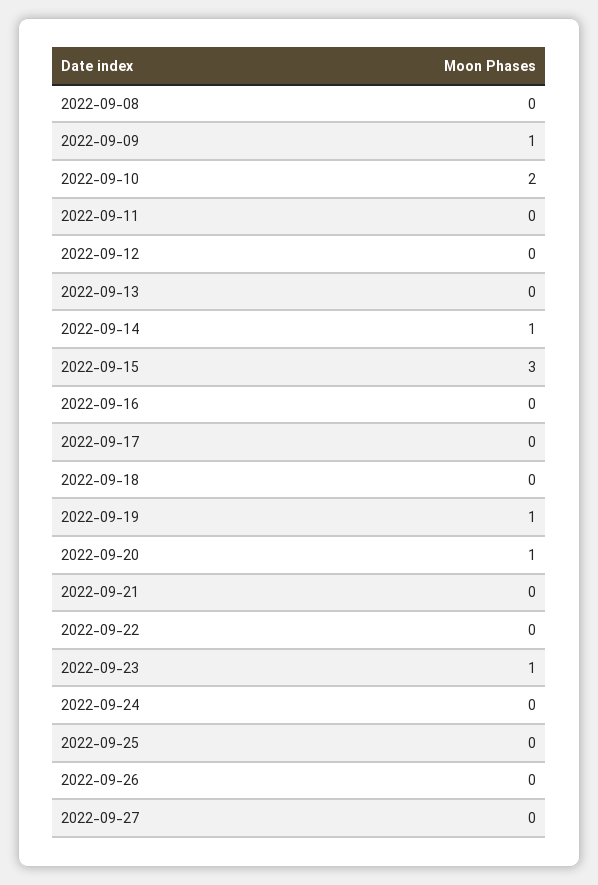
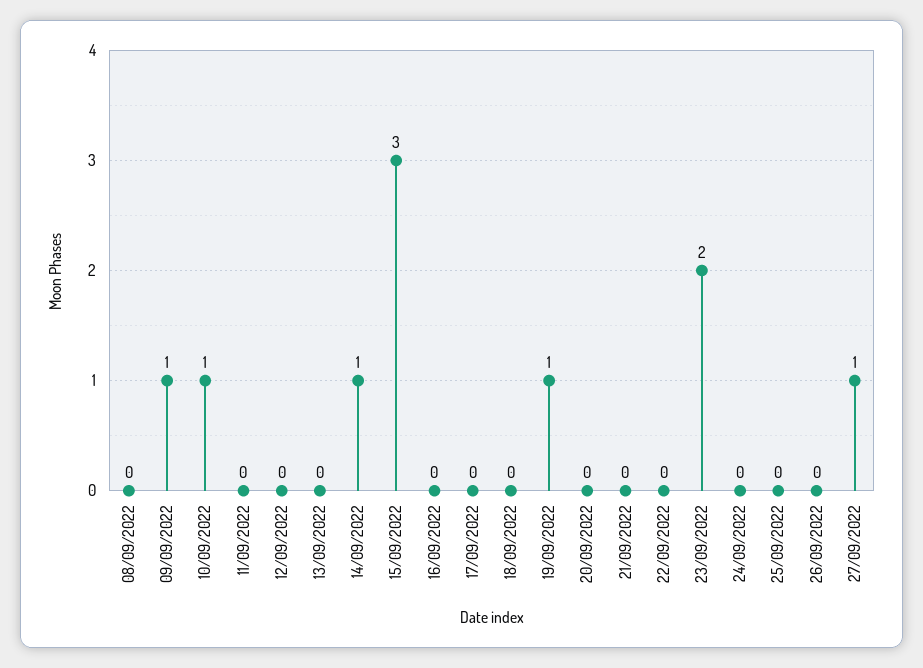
2022-09-10: 2 -> 1
2022-09-20: 1 -> 0
2022-09-23: 1 -> 2
2022-09-27: 0 -> 1

